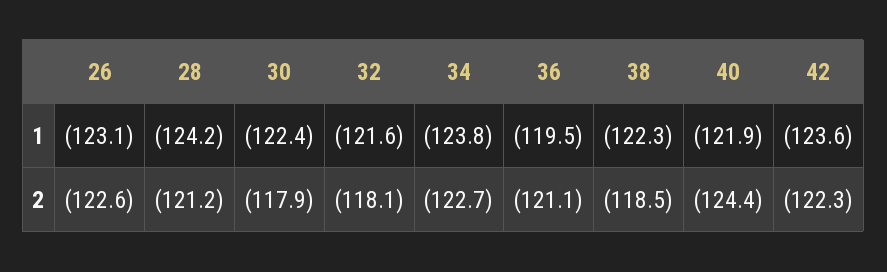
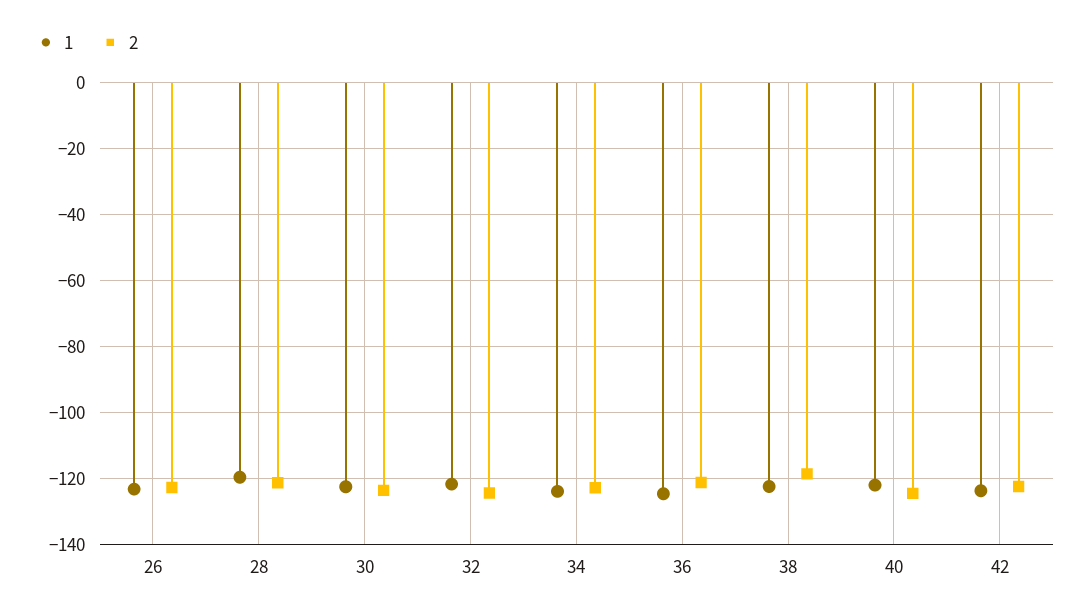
1, 28: -124.2 -> -120
1, 36: -119.5 -> -124
2, 30: -117.9 -> -124
2, 32: -118.1 -> -124

